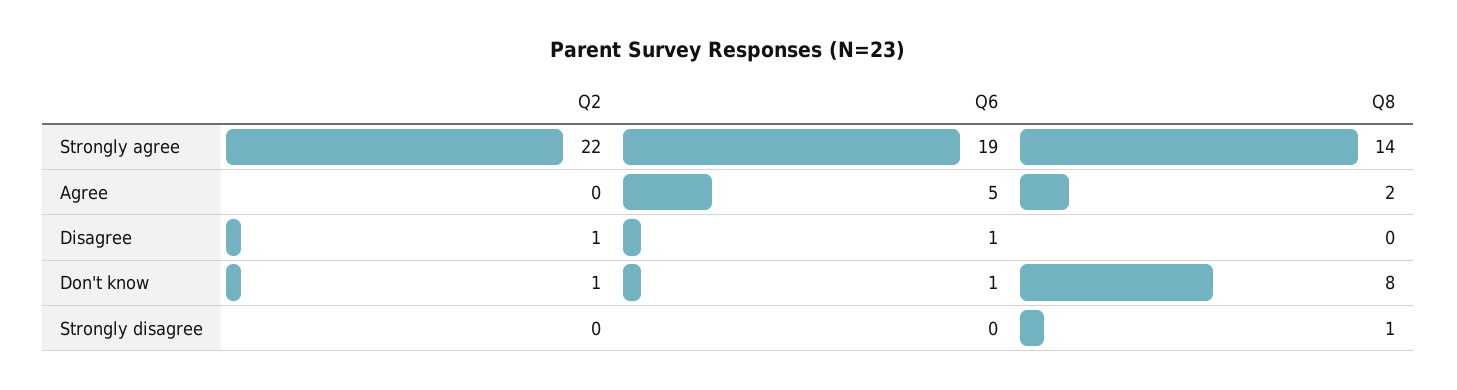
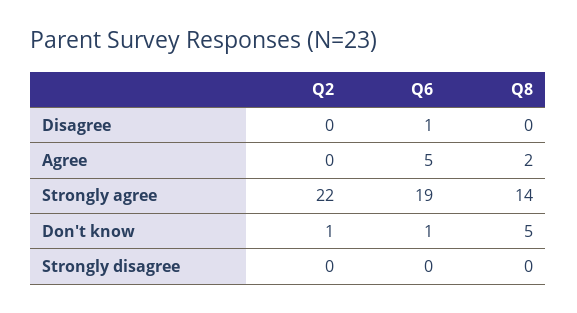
Q2, Disagree: 1 -> 0
Q8, Don't know: 8 -> 5
Q8, Strongly disagree: 1 -> 0

